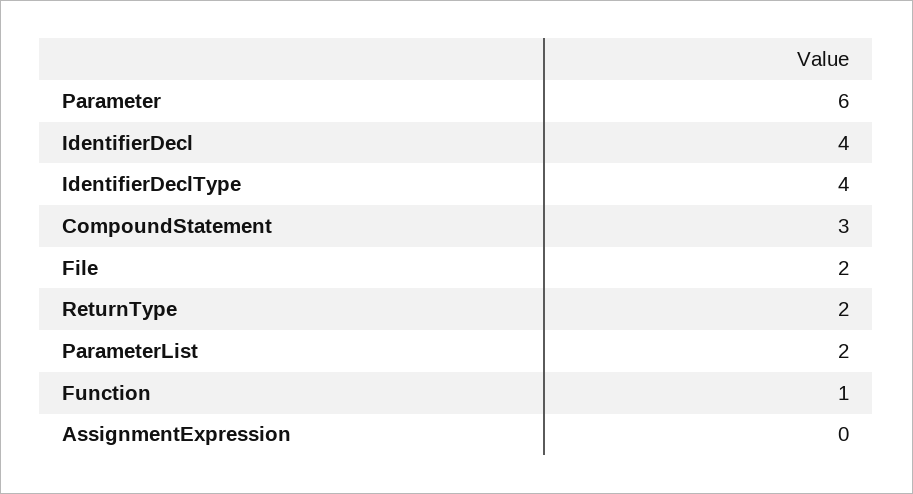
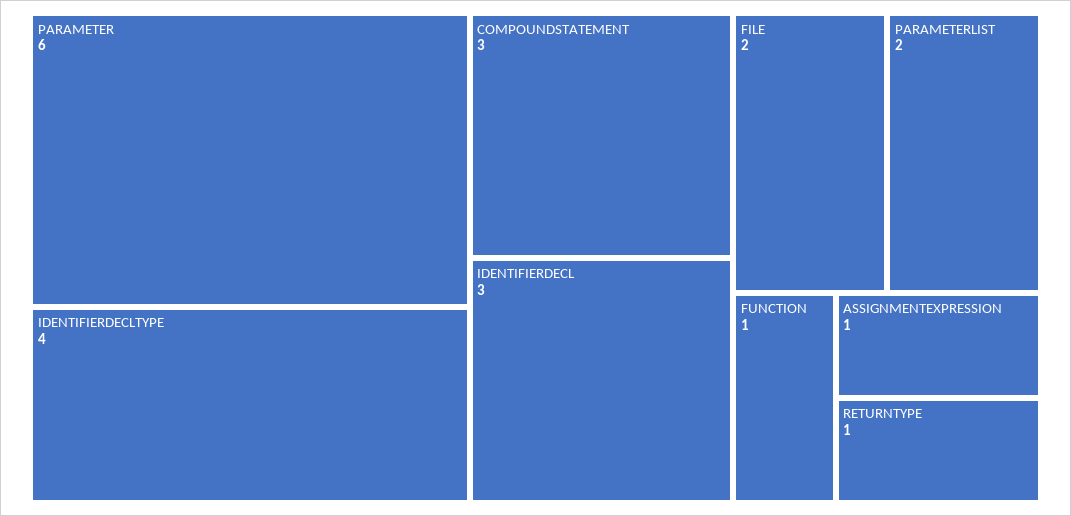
IdentifierDecl: 4 -> 3
ReturnType: 2 -> 1
AssignmentExpression: 0 -> 1

